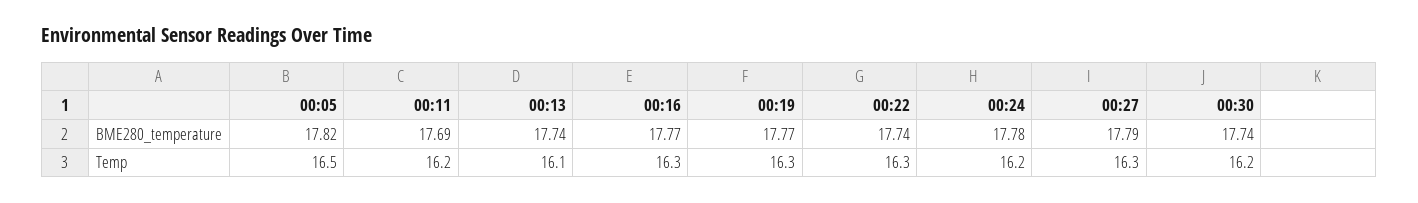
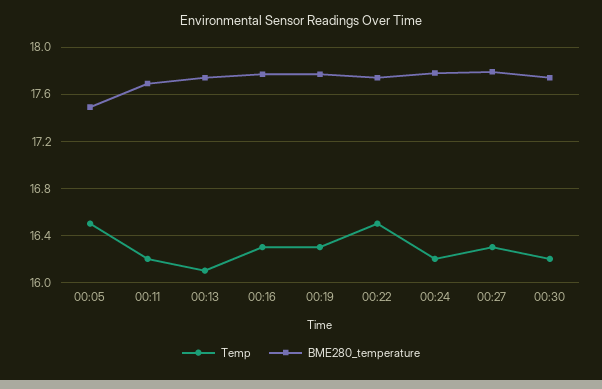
BME280_temperature, 00:05: 17.82 -> 17.5
Temp, 00:22: 16.3 -> 16.5

